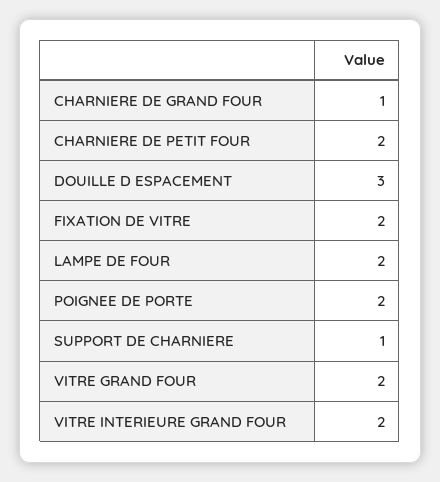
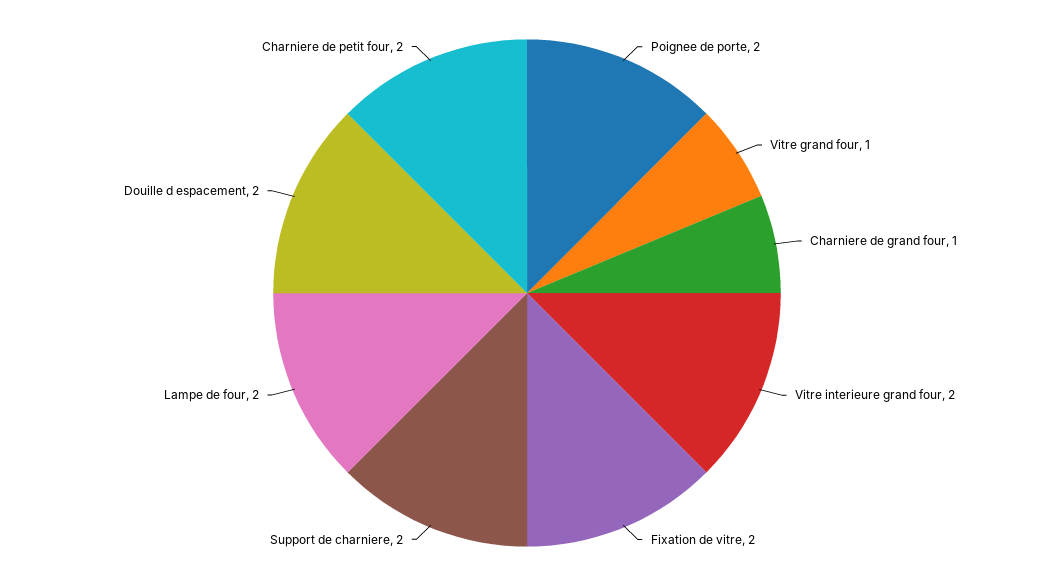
DOUILLE D ESPACEMENT: 3 -> 2
SUPPORT DE CHARNIERE: 1 -> 2
VITRE GRAND FOUR: 2 -> 1

